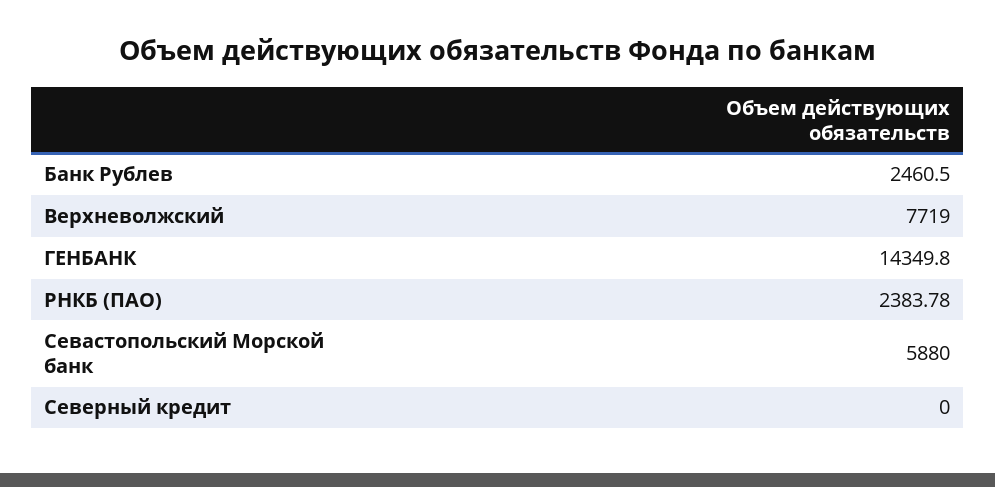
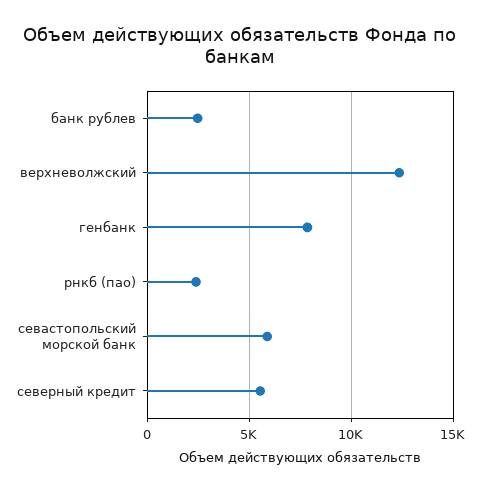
Верхневолжский: 7719 -> 12500
ГЕНБАНК: 14349.8 -> 8000
Северный кредит: 0 -> 5500

